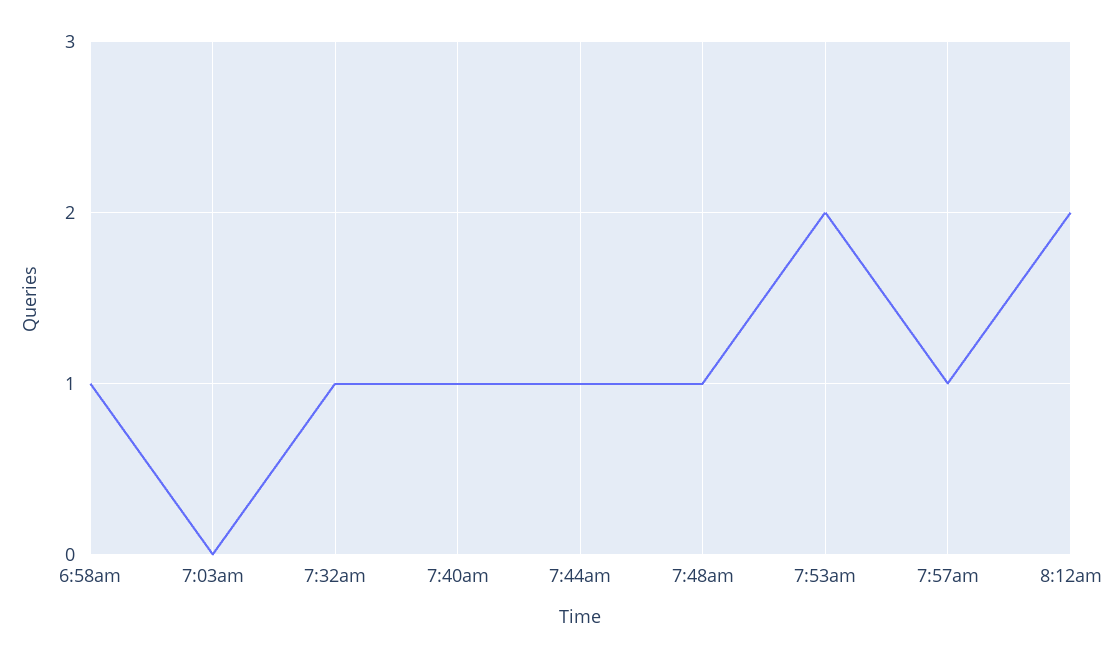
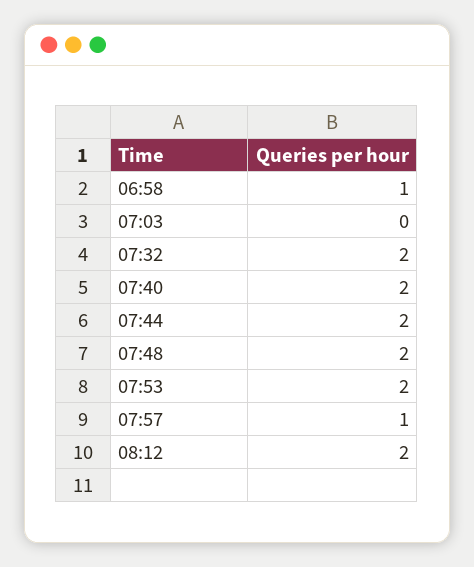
7:32am: 1 -> 2
7:40am: 1 -> 2
7:44am: 1 -> 2
7:48am: 1 -> 2

